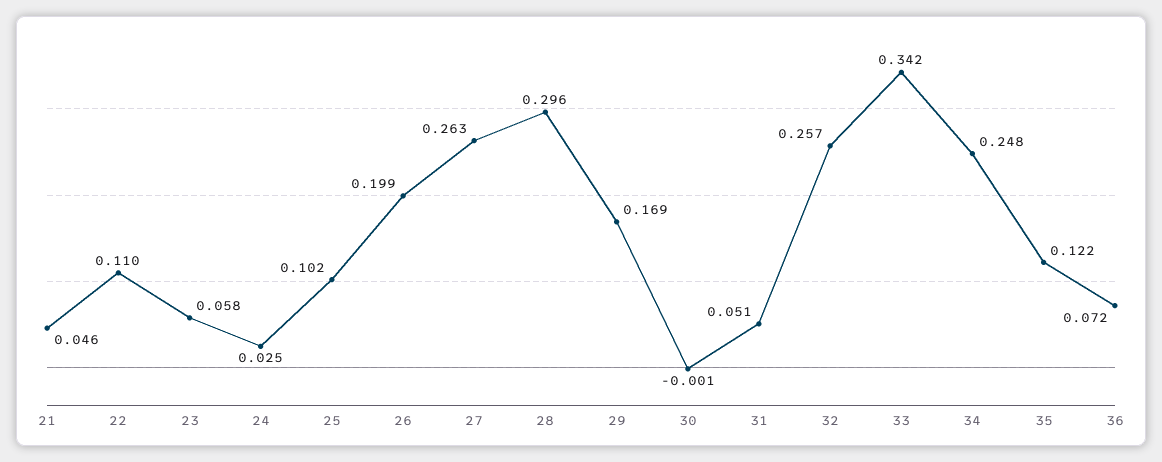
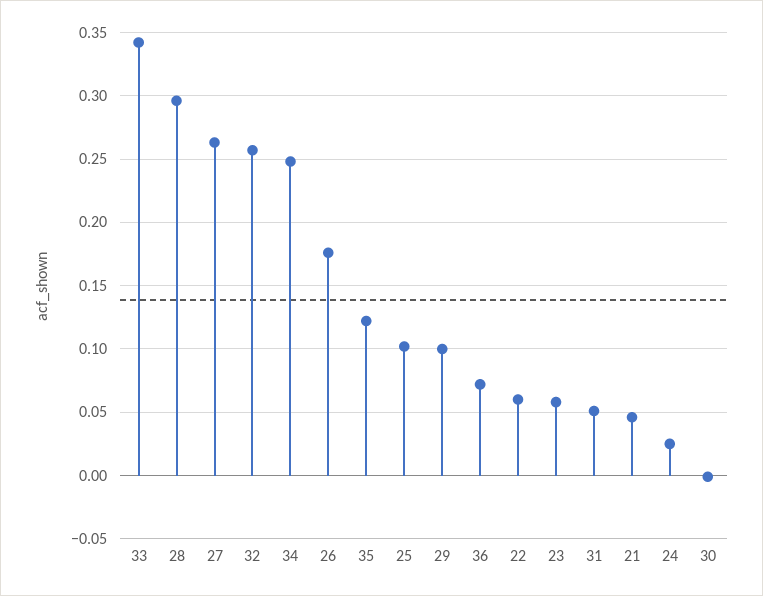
22: 0.11 -> 0.06
26: 0.199 -> 0.175
29: 0.169 -> 0.1

